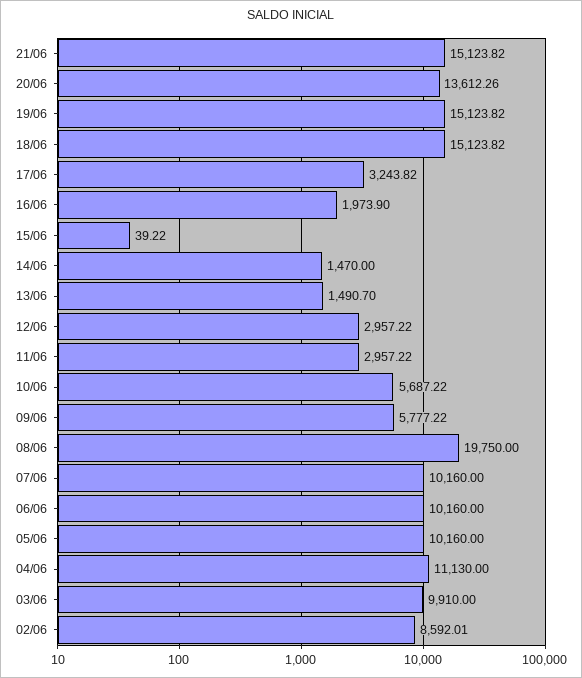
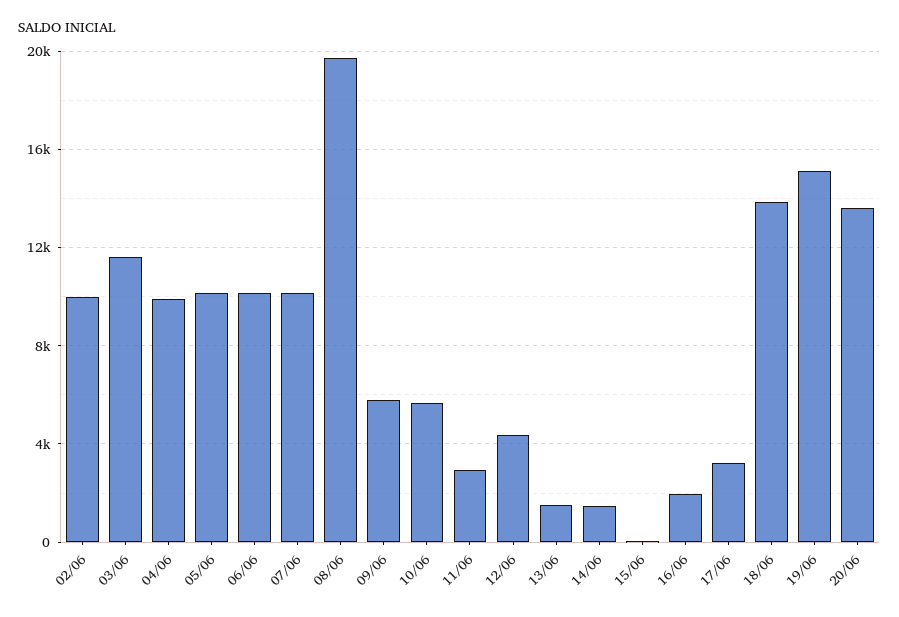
21/06: 15123.82 -> none
18/06: 15123.82 -> 14000
12/06: 2957.22 -> 4500
04/06: 11130 -> 10000
03/06: 9910 -> 11500
02/06: 8592.01 -> 10000

